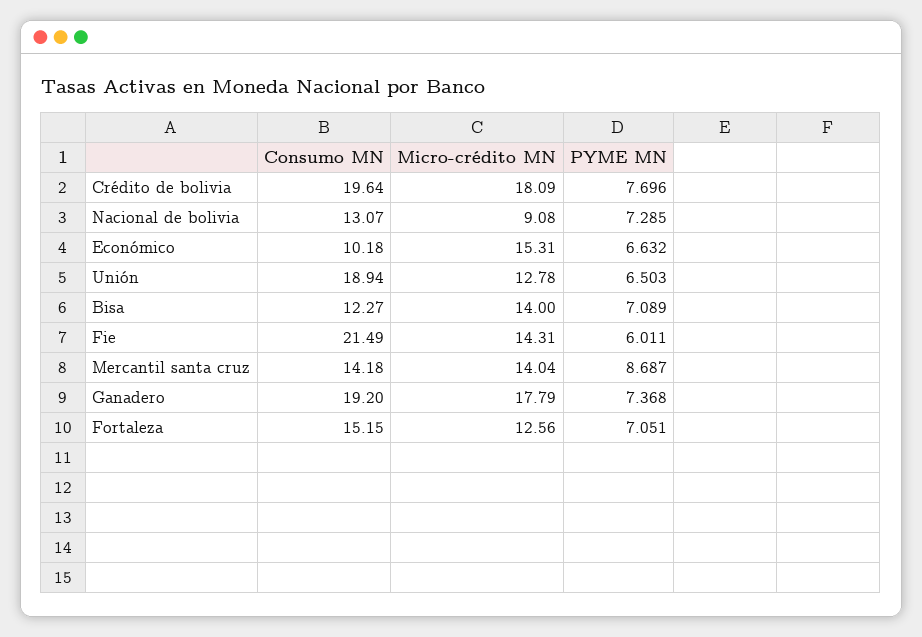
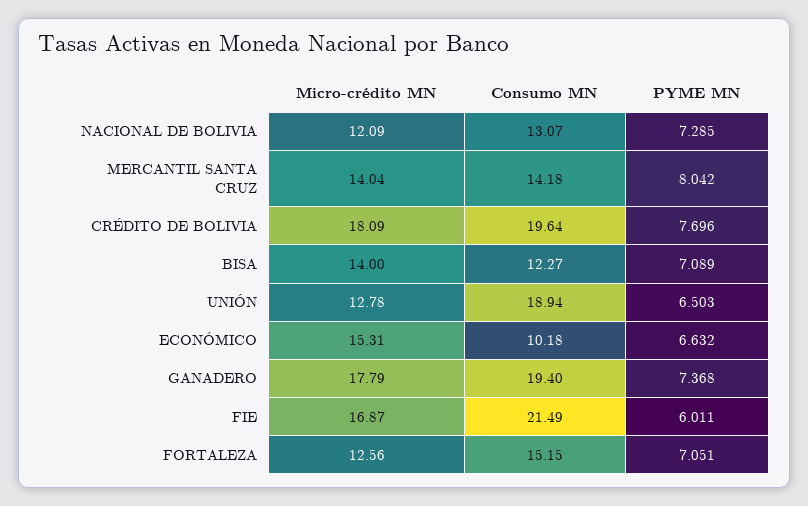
Micro-crédito MN, Nacional de bolivia: 9.08 -> 12.09
Micro-crédito MN, Fie: 14.31 -> 16.87
PYME MN, Mercantil santa cruz: 8.687 -> 8.042
Consumo MN, Ganadero: 19.2 -> 19.4

